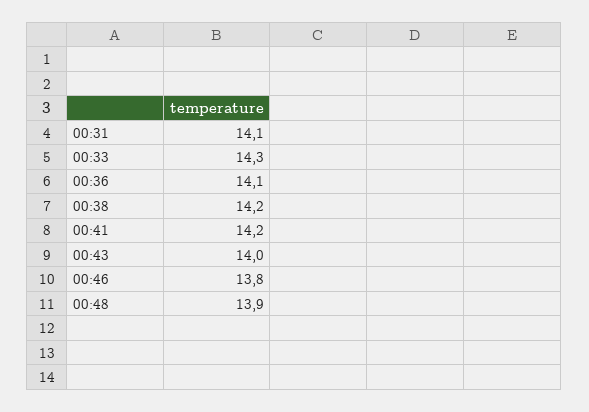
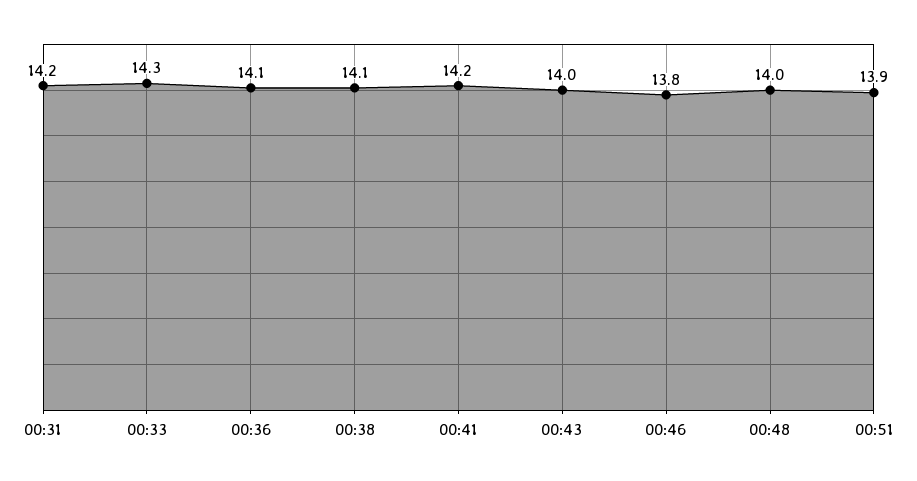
00:31: 14.1 -> 14.2
00:38: 14.2 -> 14.1
00:48: 13.9 -> 14
00:51: none -> 13.9

